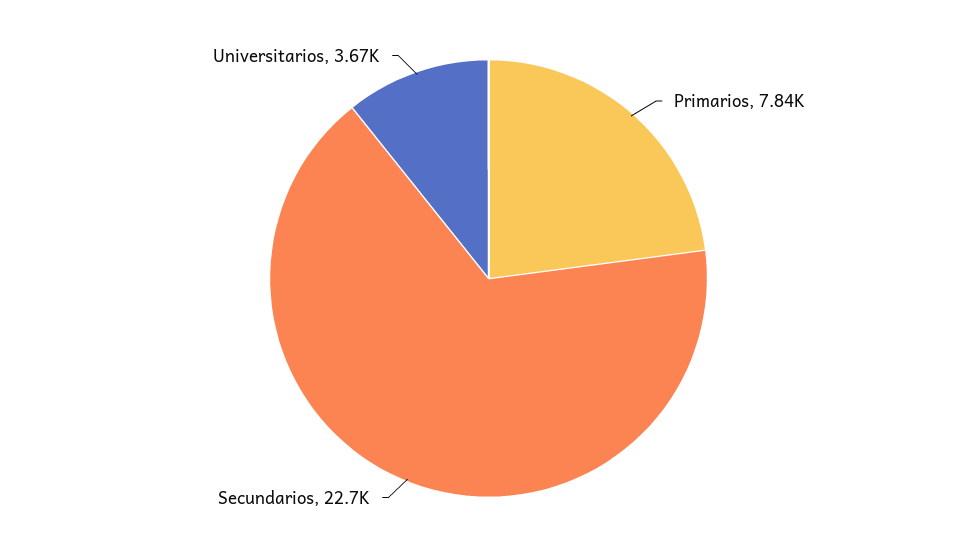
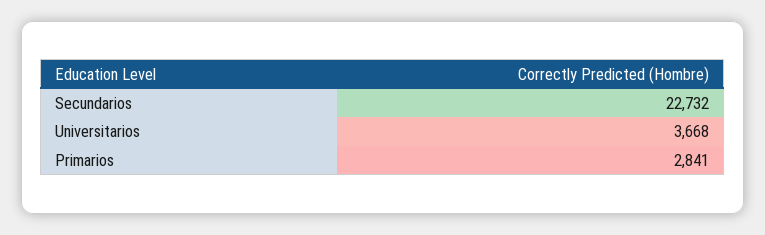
Primarios: 7840 -> 2841

